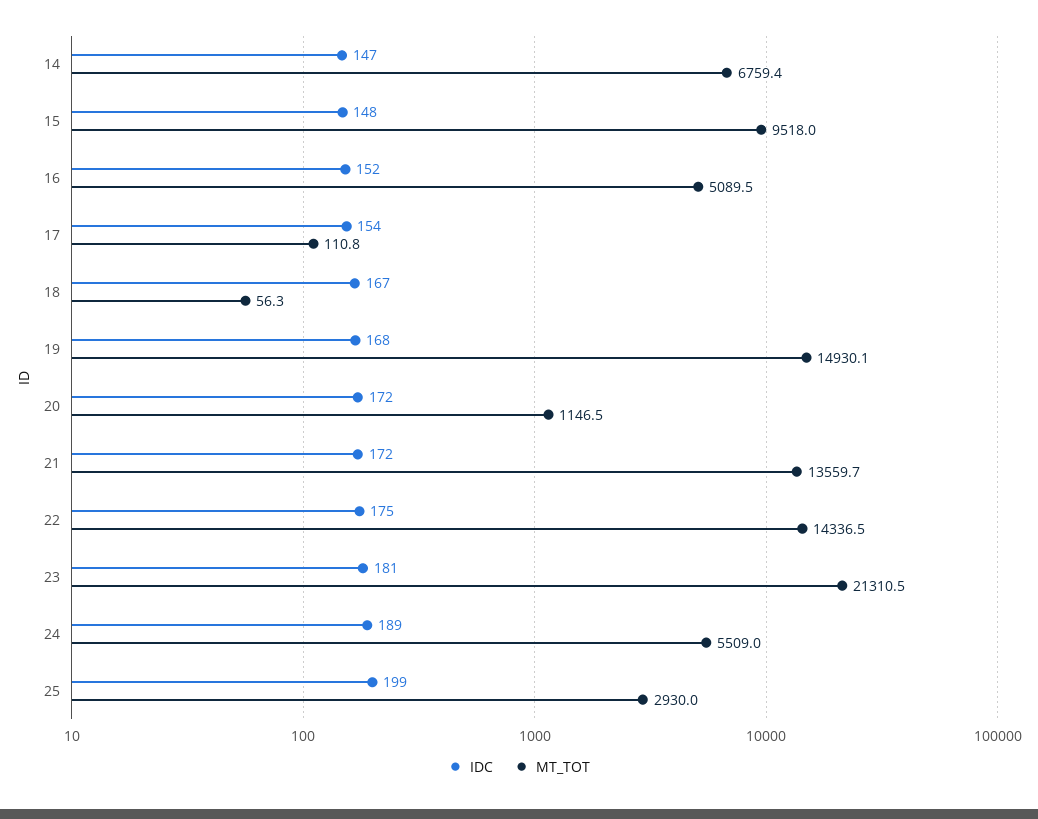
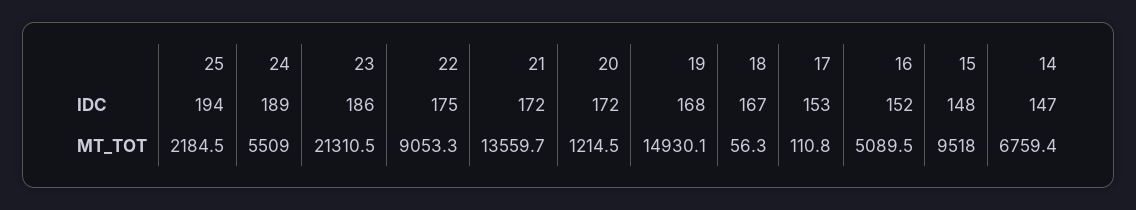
IDC, 17: 154 -> 153
MT_TOT, 20: 1146.5 -> 1214.5
MT_TOT, 22: 14336.5 -> 9053.3
IDC, 23: 181 -> 186
IDC, 25: 199 -> 194
MT_TOT, 25: 2930 -> 2184.5

